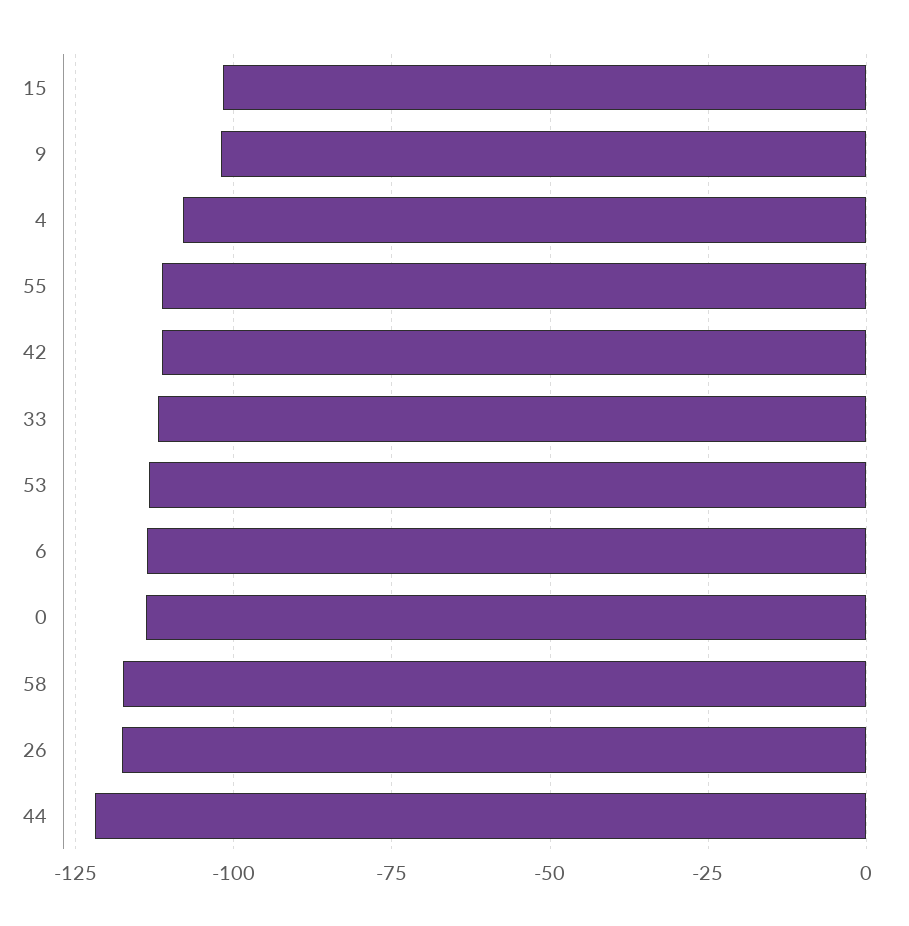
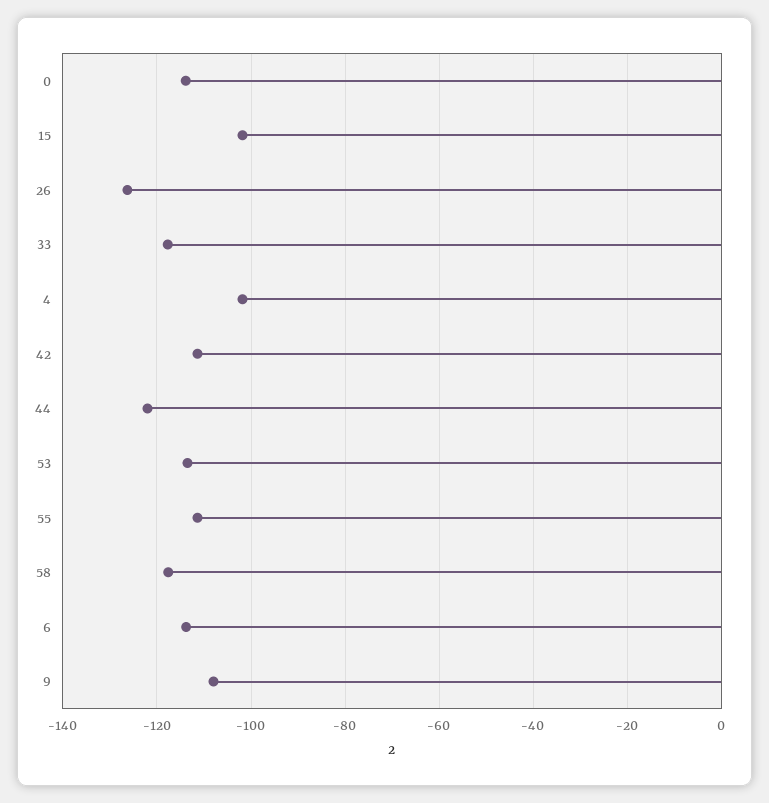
9: -102.5 -> -108
4: -107.5 -> -102
33: -112.5 -> -118
26: -117.5 -> -126

